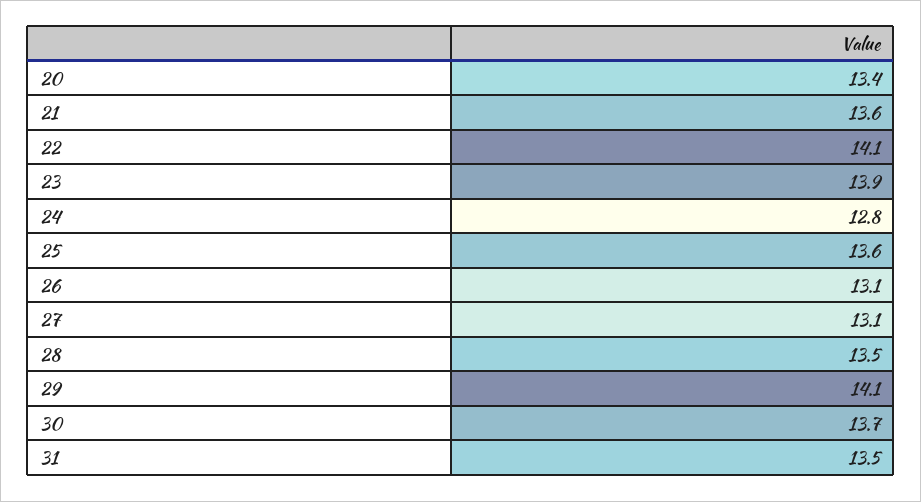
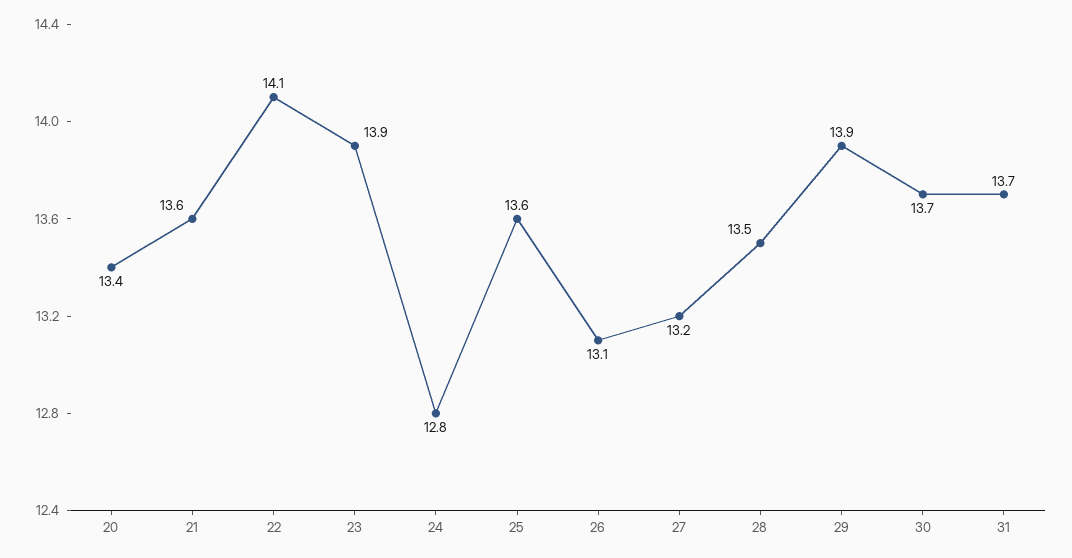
27: 13.1 -> 13.2
29: 14.1 -> 13.9
31: 13.5 -> 13.7

